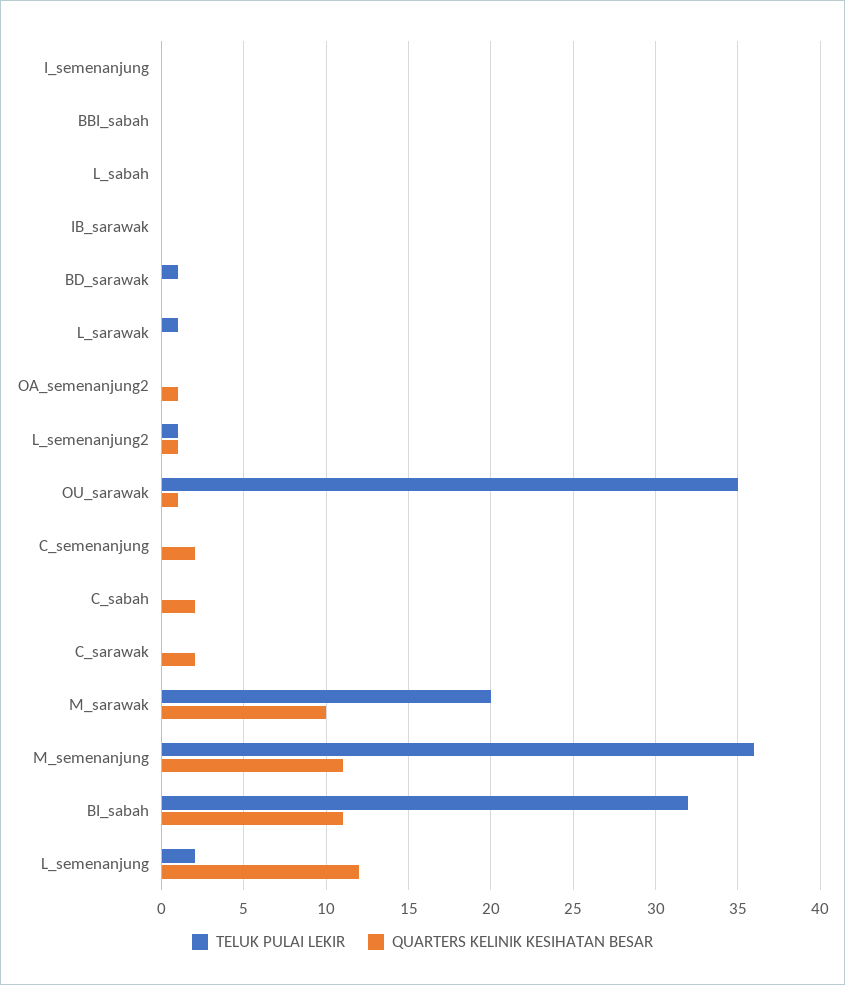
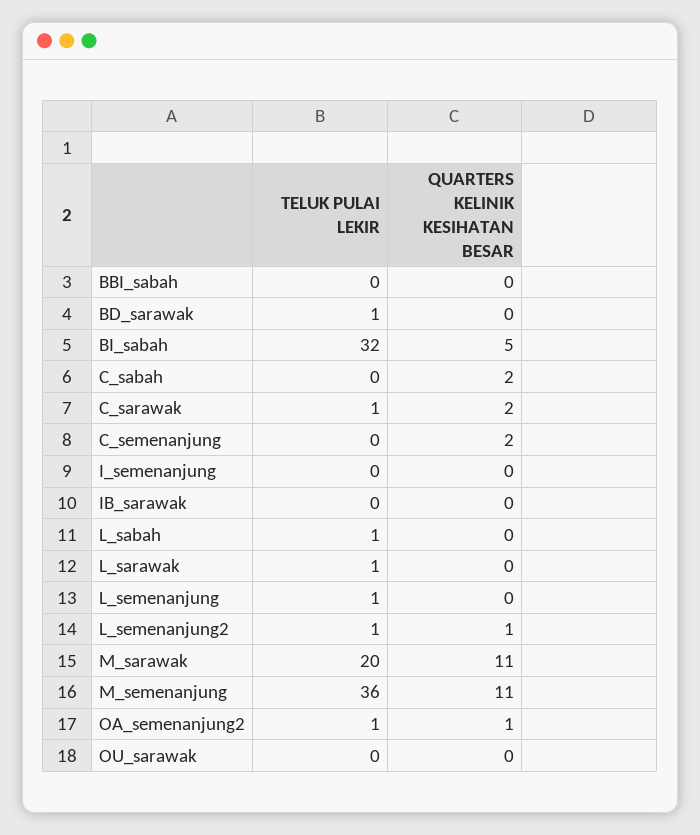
TELUK PULAI LEKIR, L_sabah: 0 -> 1
TELUK PULAI LEKIR, OA_semenanjung2: 0 -> 1
TELUK PULAI LEKIR, OU_sarawak: 35 -> 0
QUARTERS KELINIK KESIHATAN BESAR, OU_sarawak: 1 -> 0
TELUK PULAI LEKIR, C_sarawak: 0 -> 1
QUARTERS KELINIK KESIHATAN BESAR, M_sarawak: 10 -> 11
QUARTERS KELINIK KESIHATAN BESAR, BI_sabah: 11 -> 5
TELUK PULAI LEKIR, L_semenanjung: 2 -> 1
QUARTERS KELINIK KESIHATAN BESAR, L_semenanjung: 12 -> 0

